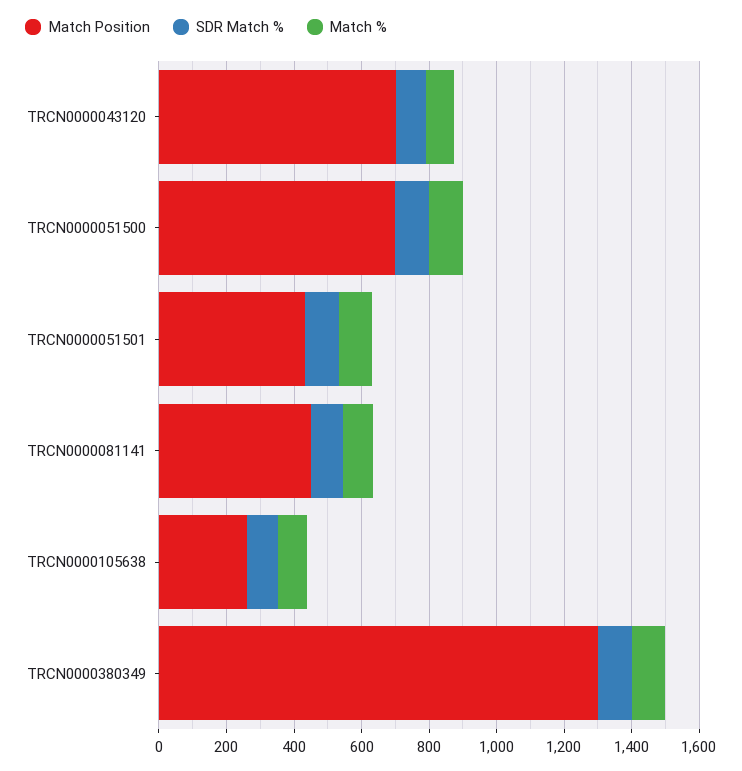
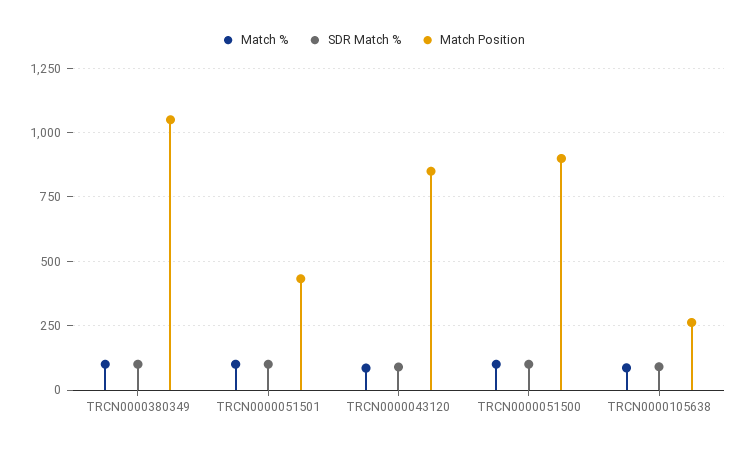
Match Position, TRCN0000043120: 700 -> 850
Match Position, TRCN0000051500: 700 -> 900
Match Position, TRCN0000081141: 450 -> none
SDR Match %, TRCN0000081141: 100 -> none
Match %, TRCN0000081141: 100 -> none
Match Position, TRCN0000380349: 1300 -> 1050

